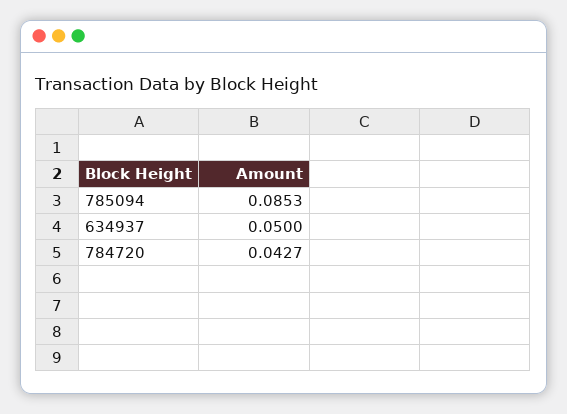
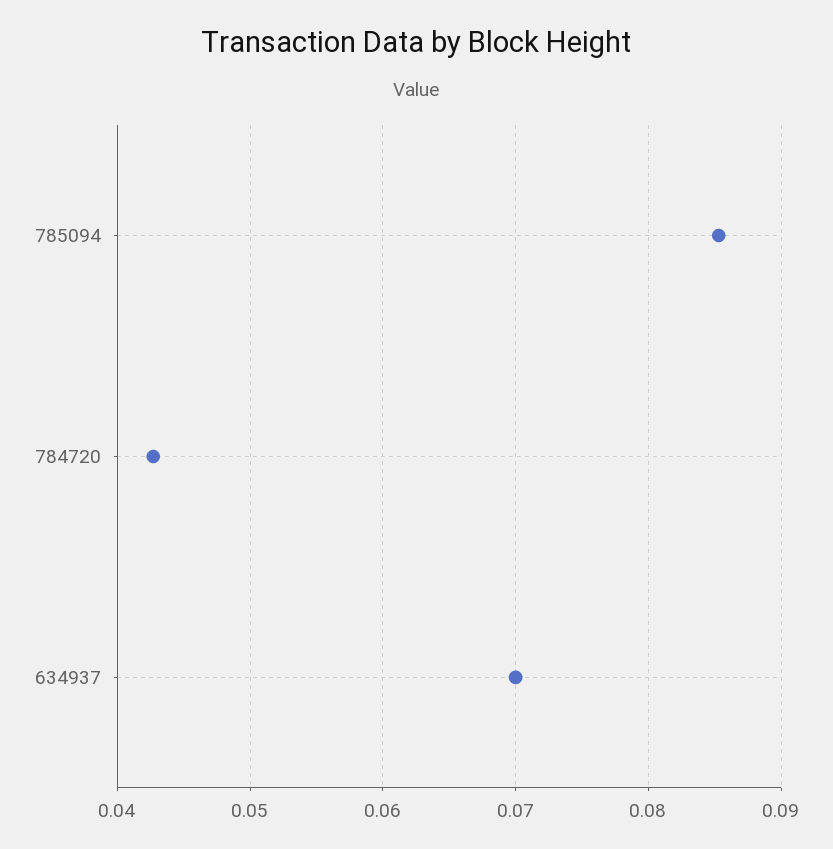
634937: 0.05 -> 0.07

